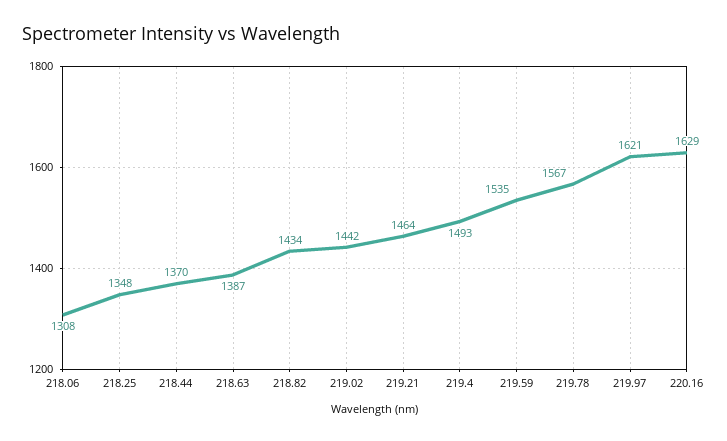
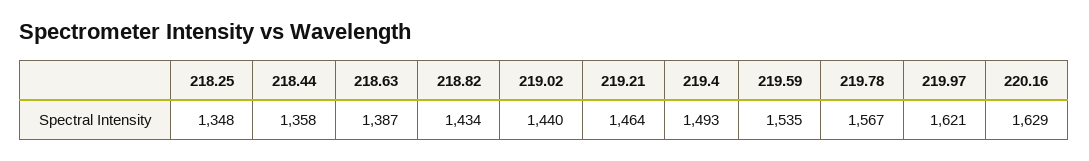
218.06: 1308 -> none
218.44: 1370 -> 1358
219.02: 1442 -> 1440

